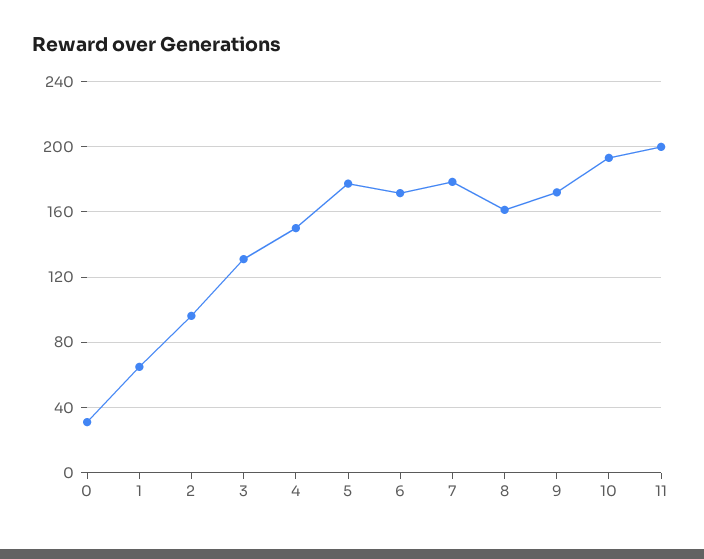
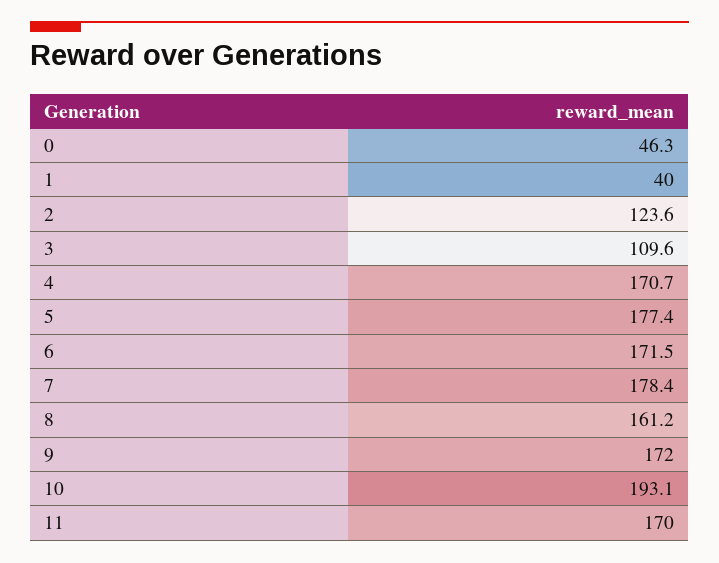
0: 30 -> 46.3
1: 65 -> 40
2: 95 -> 123.6
3: 130 -> 109.6
4: 150 -> 170.7
11: 200 -> 170

